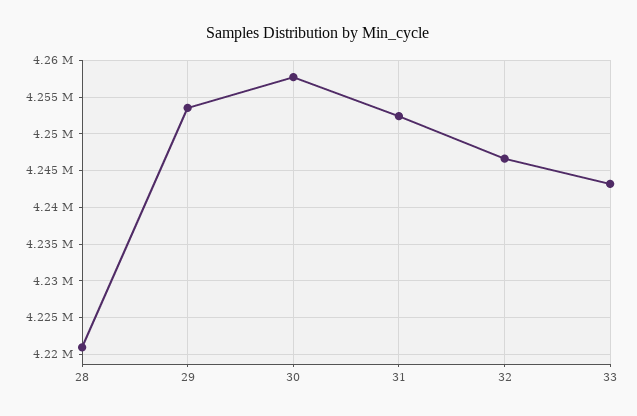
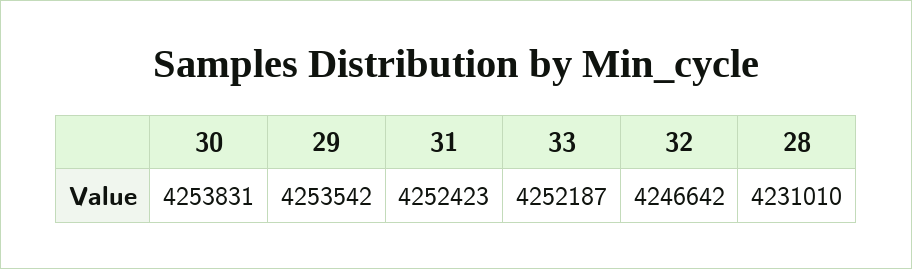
28: 4221000 -> 4231010
30: 4258000 -> 4253831
33: 4243000 -> 4252187

